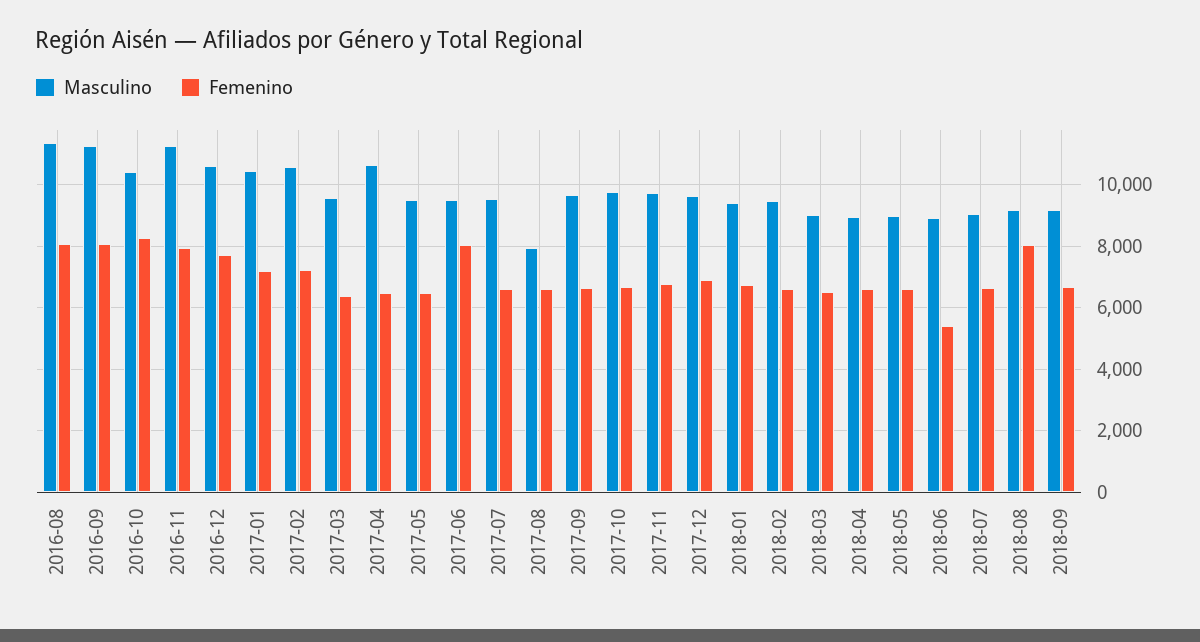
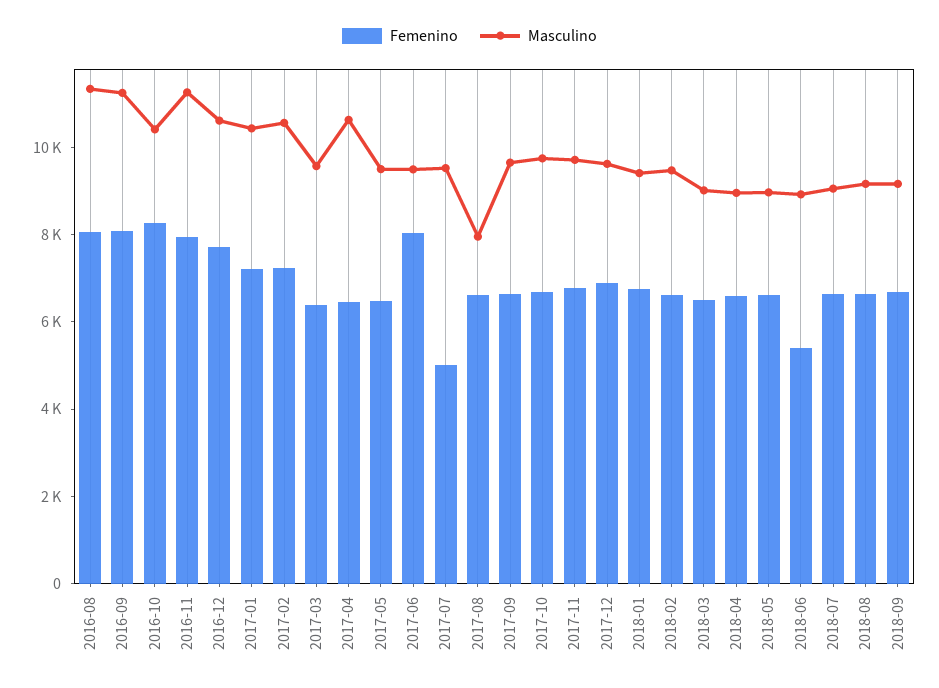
Femenino, 2017-07: 6600 -> 5000
Femenino, 2018-08: 8000 -> 6500

